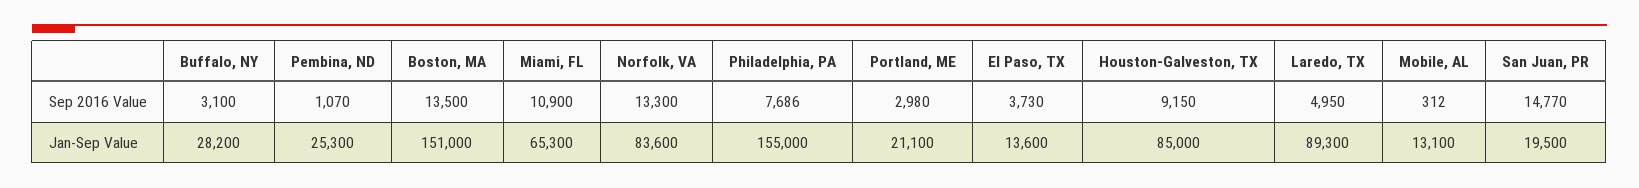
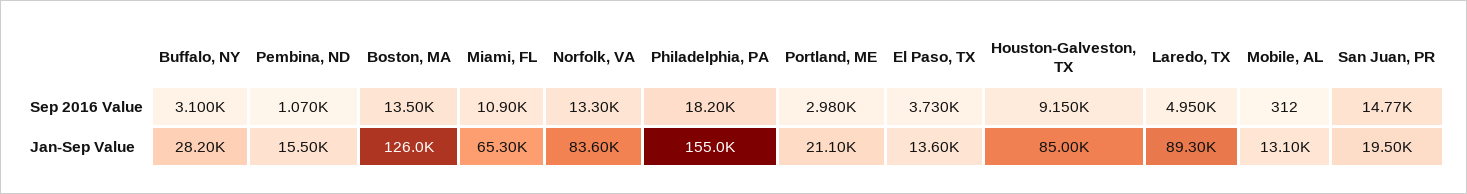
Philadelphia, PA, Sep 2016 Value: 7686 -> 18200
Pembina, ND, Jan-Sep Value: 25300 -> 15500
Boston, MA, Jan-Sep Value: 151000 -> 126000

